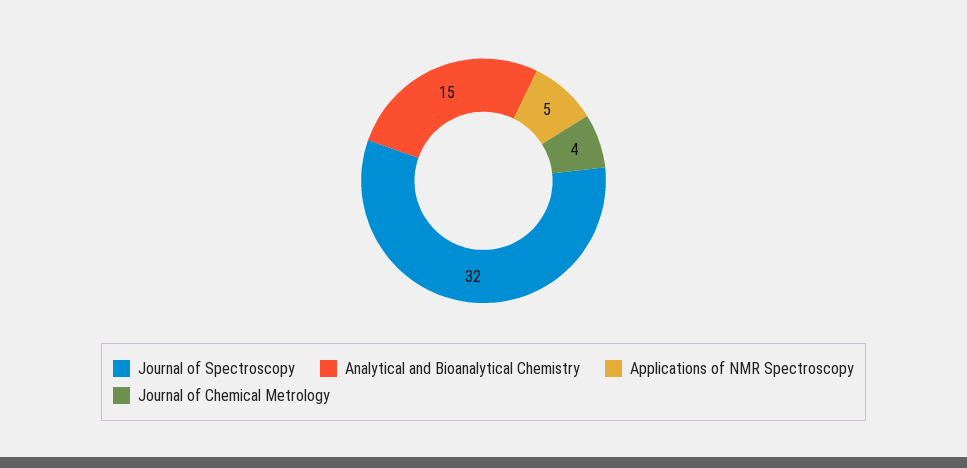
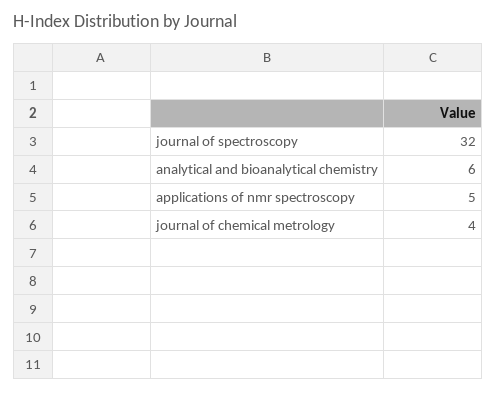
Analytical and Bioanalytical Chemistry: 15 -> 6

